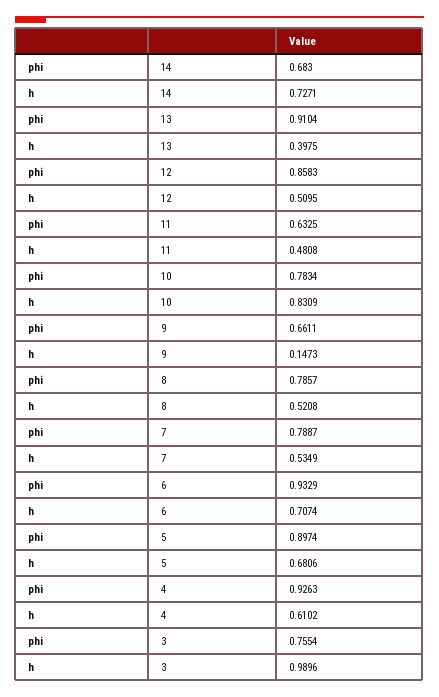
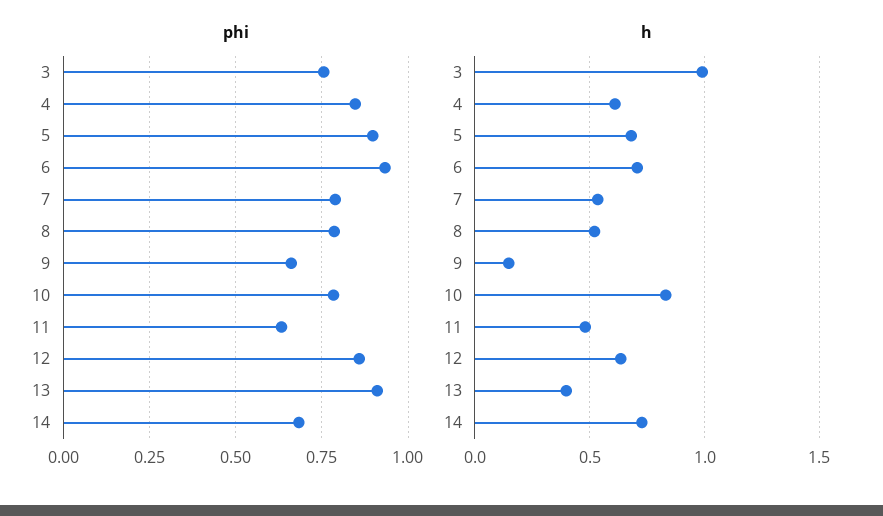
h, 12: 0.5095 -> 0.65
phi, 4: 0.9263 -> 0.85

